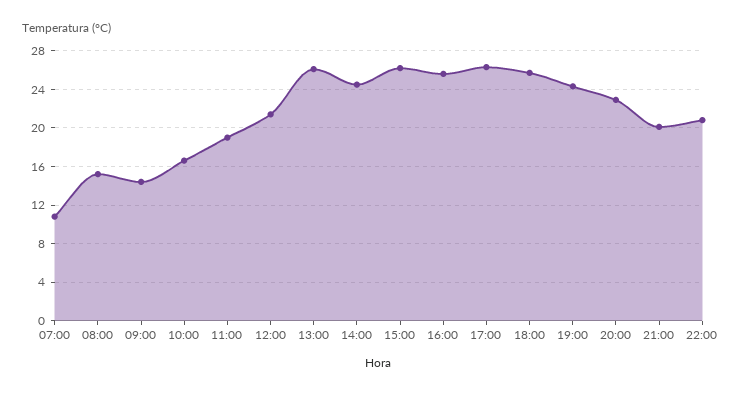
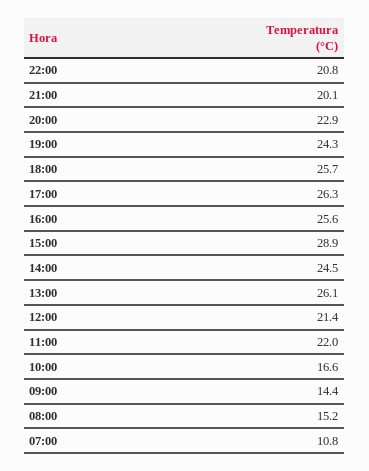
11:00: 19 -> 22
15:00: 26 -> 28.9

